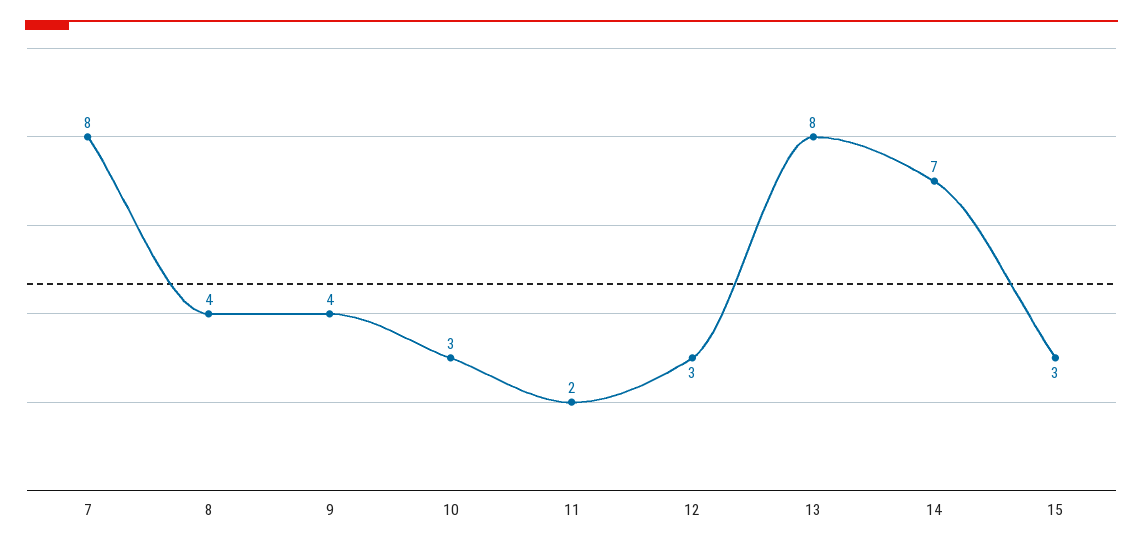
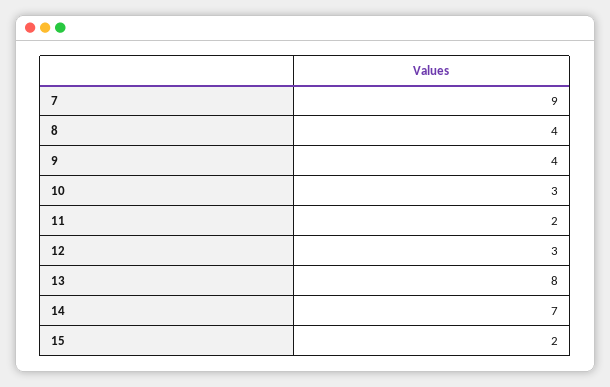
7: 8 -> 9
15: 3 -> 2

